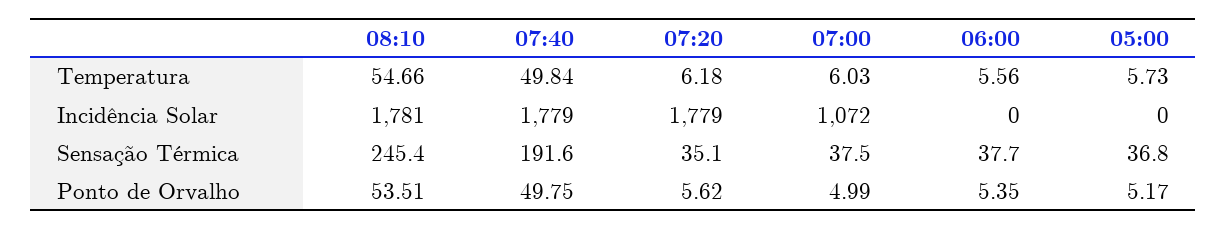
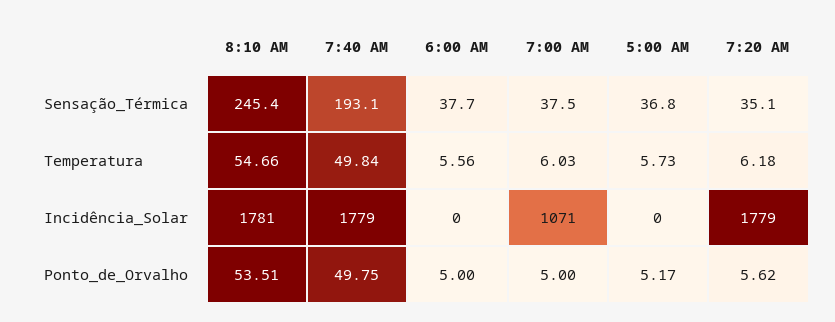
07:00, Incidência Solar: 1072 -> 1071
07:40, Sensação Térmica: 191.6 -> 193.1
07:00, Ponto de Orvalho: 4.99 -> 5
06:00, Ponto de Orvalho: 5.35 -> 5

